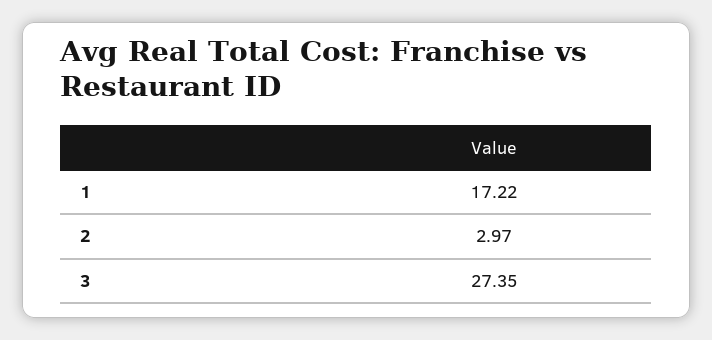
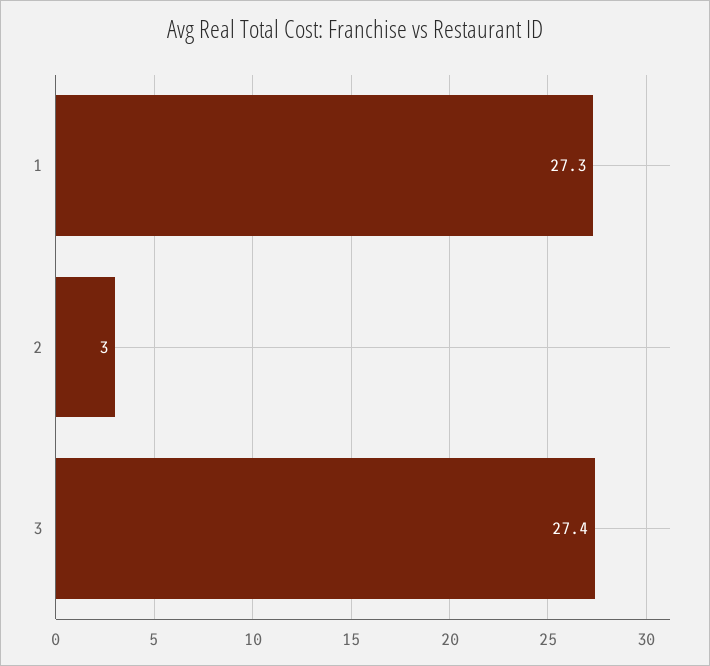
1: 17.22 -> 27.3

